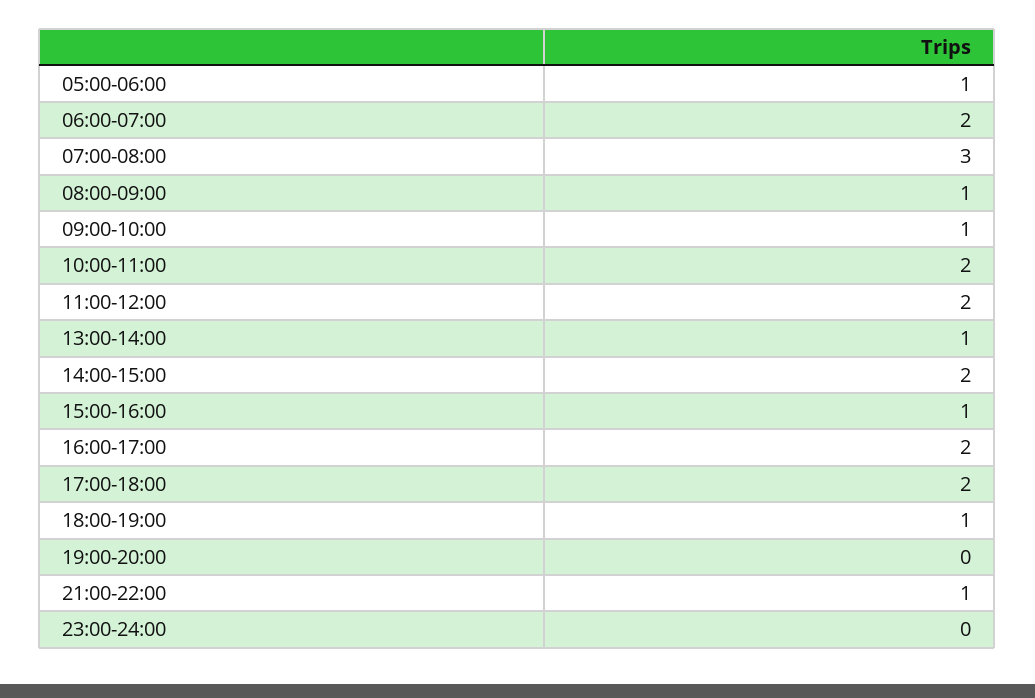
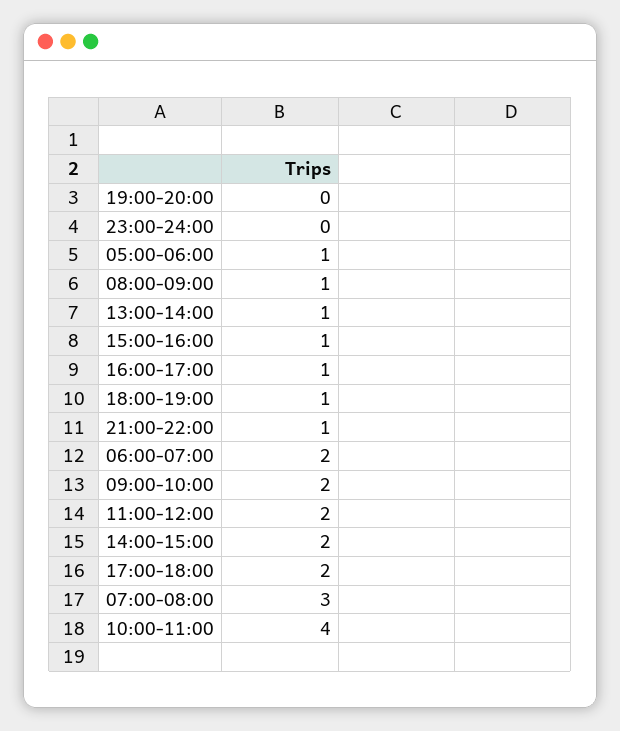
09:00-10:00: 1 -> 2
10:00-11:00: 2 -> 4
16:00-17:00: 2 -> 1

